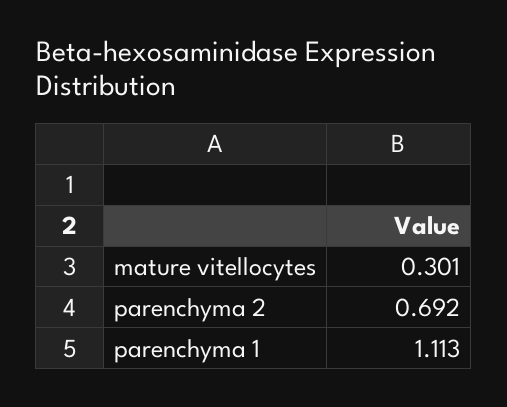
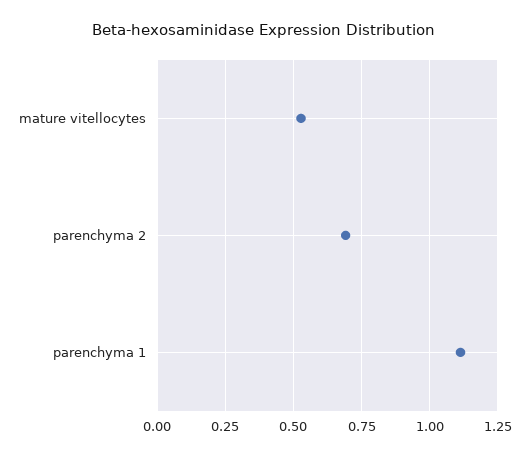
mature vitellocytes: 0.301 -> 0.525

